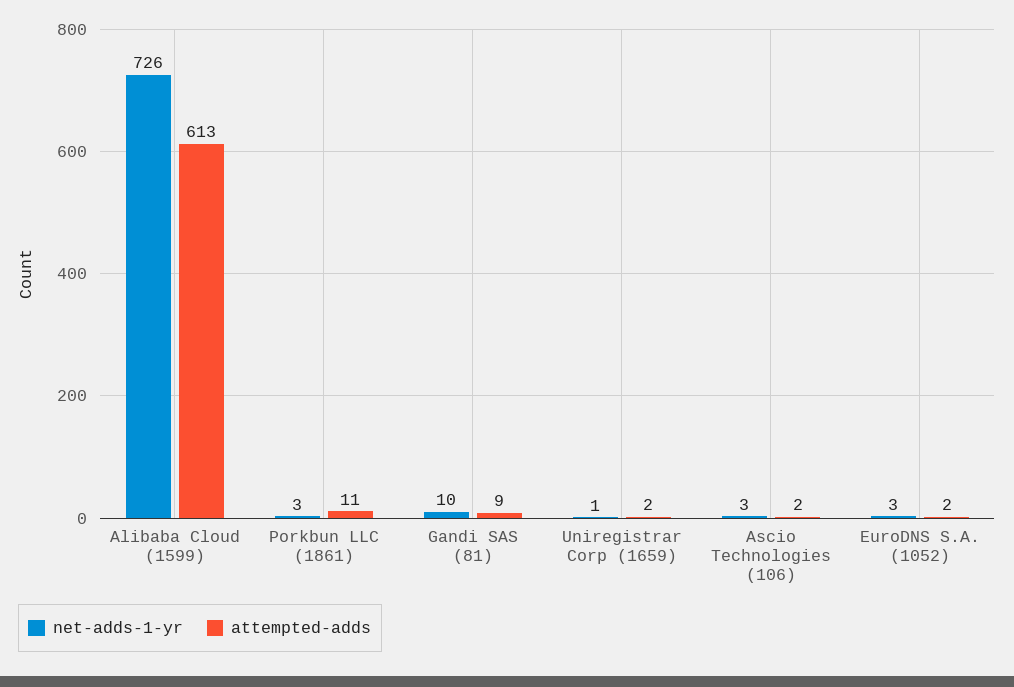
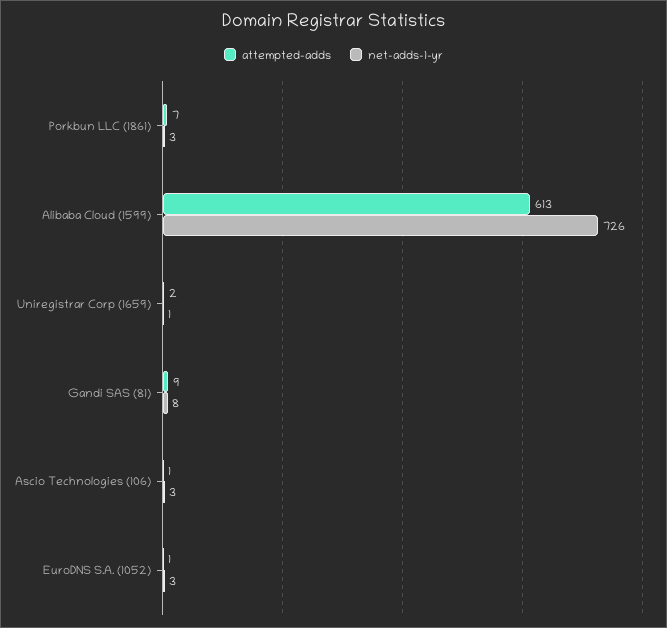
attempted-adds, Porkbun LLC (1861): 11 -> 7
net-adds-1-yr, Gandi SAS (81): 10 -> 8
attempted-adds, Ascio Technologies (106): 2 -> 1
attempted-adds, EuroDNS S.A. (1052): 2 -> 1

